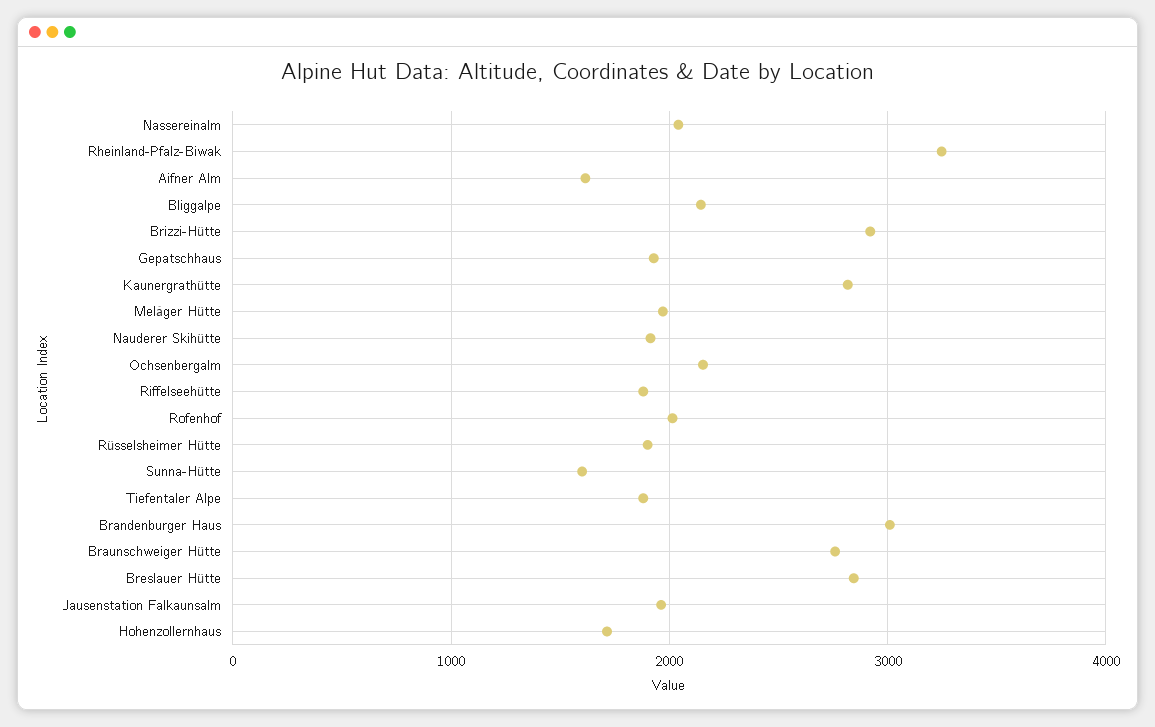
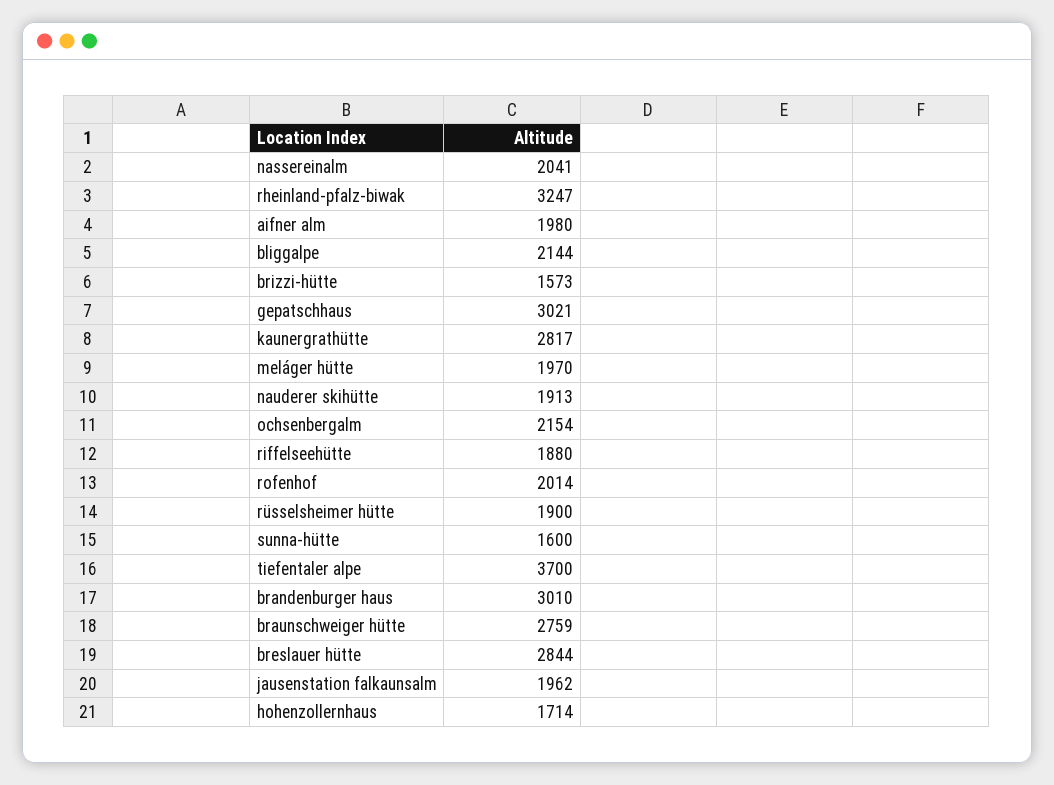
Aifner Alm: 1600 -> 1980
Brizzi-Hütte: 2900 -> 1573
Gepatschhaus: 1900 -> 3021
Tiefentaler Alpe: 1900 -> 3700

